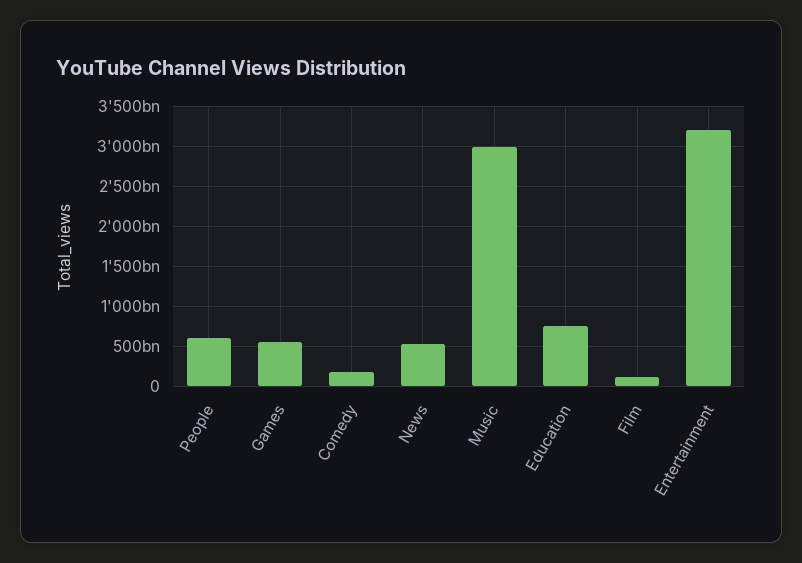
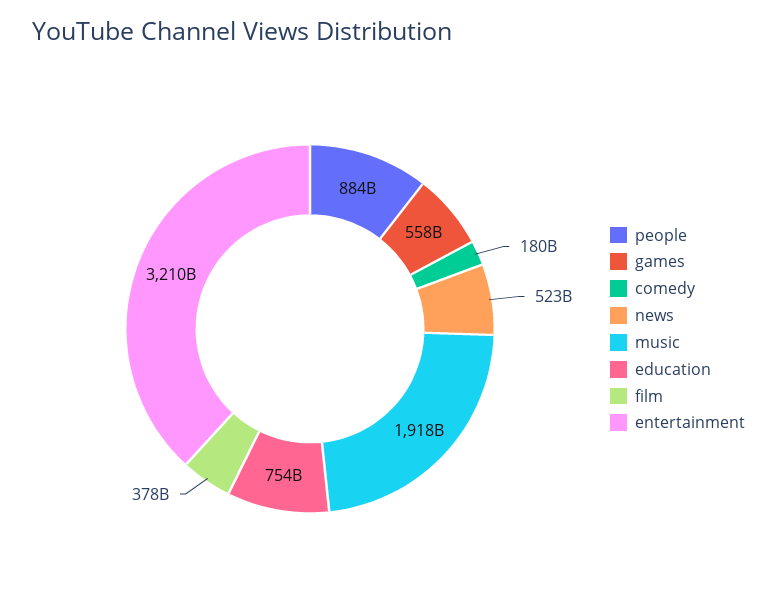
People: 600000000000 -> 884000000000
Music: 3000000000000 -> 1918000000000
Film: 100000000000 -> 378000000000

